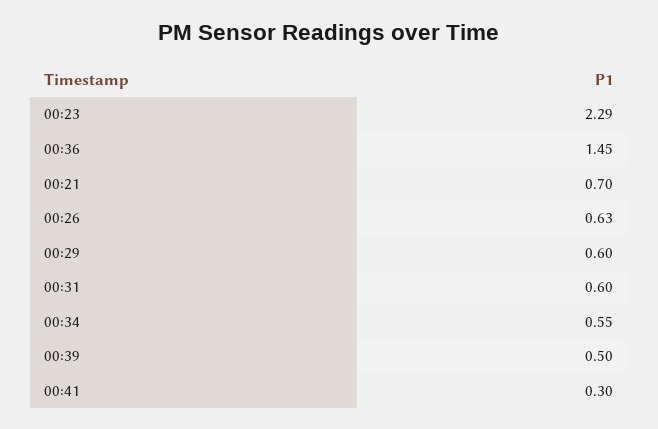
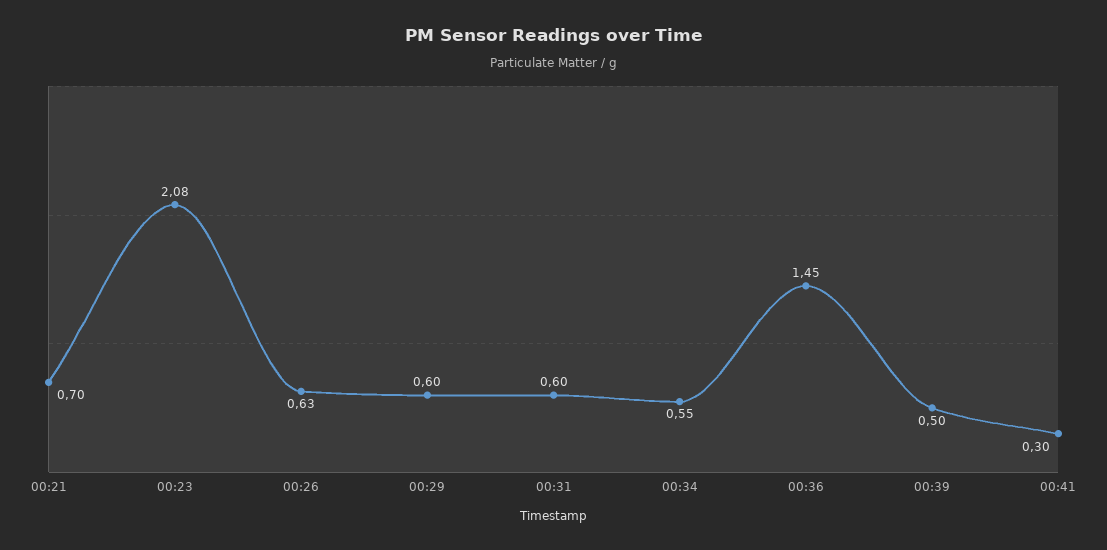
00:23: 2.29 -> 2.08

